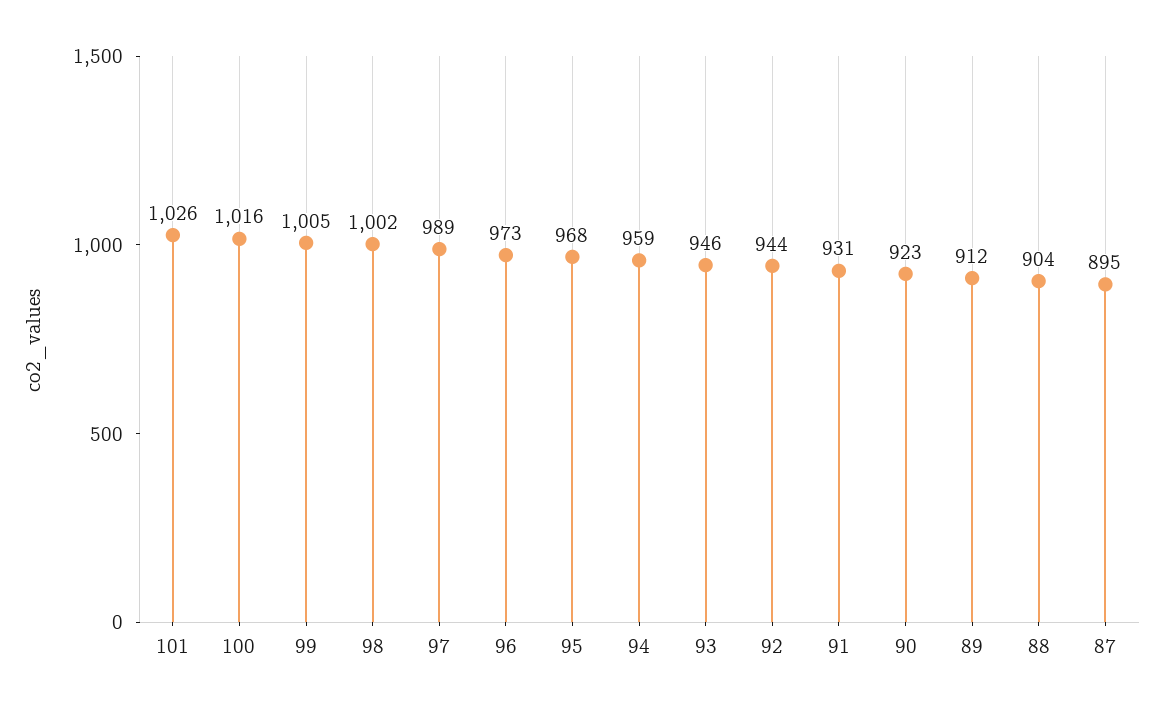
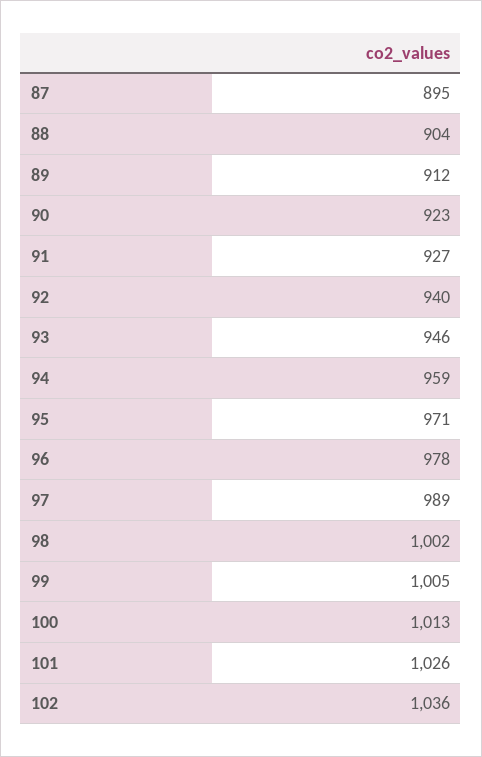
100: 1016 -> 1013
96: 973 -> 978
95: 968 -> 971
92: 944 -> 940
91: 931 -> 927
102: none -> 1036

